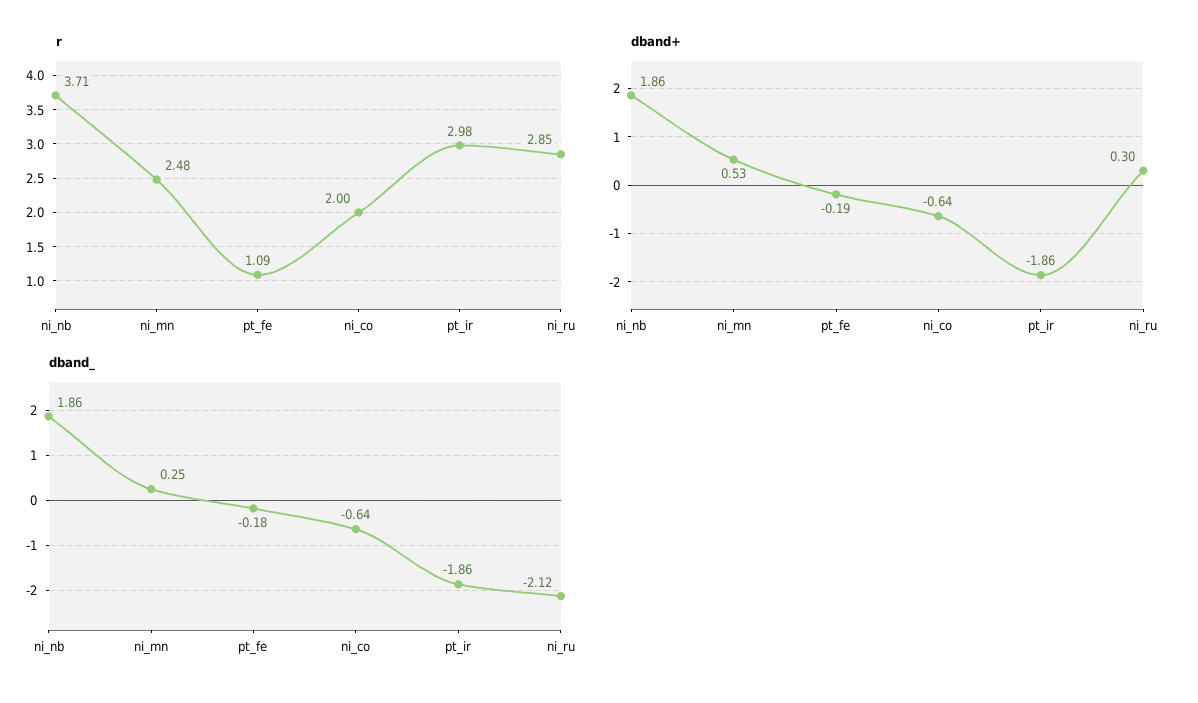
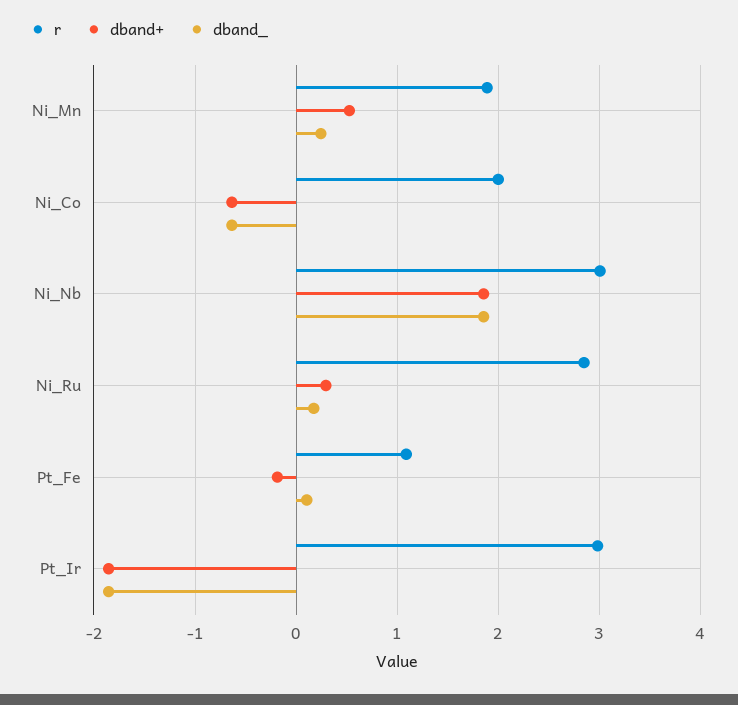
r, ni_nb: 3.71 -> 3
r, ni_mn: 2.48 -> 1.9
dband_, pt_fe: -0.18 -> 0.1
dband_, ni_ru: -2.12 -> 0.2

